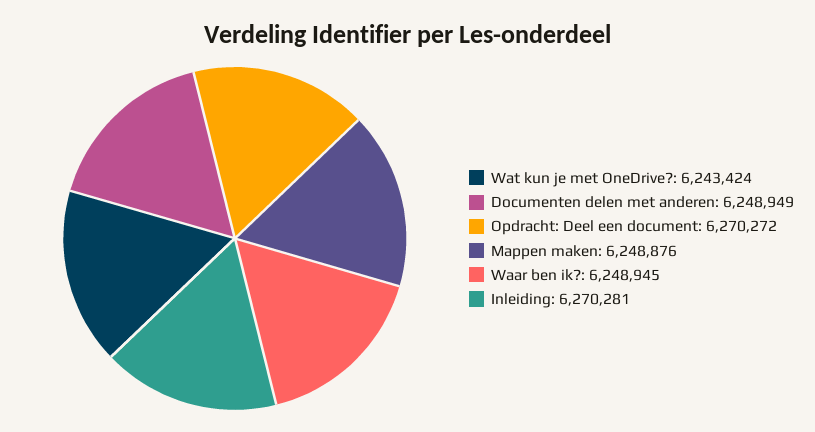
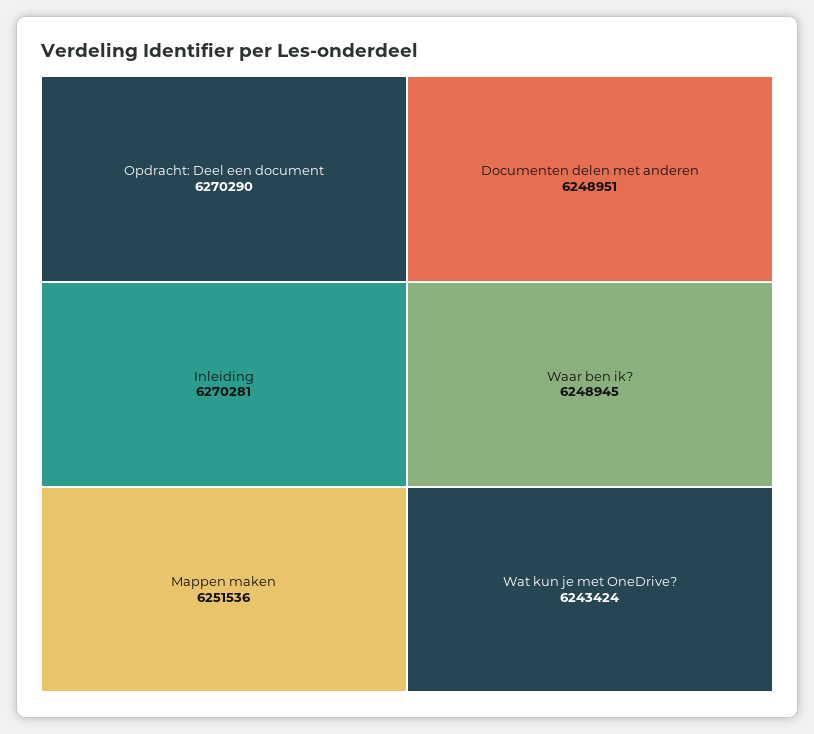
Documenten delen met anderen: 6248949 -> 6248951
Opdracht: Deel een document: 6270272 -> 6270290
Mappen maken: 6248876 -> 6251536

